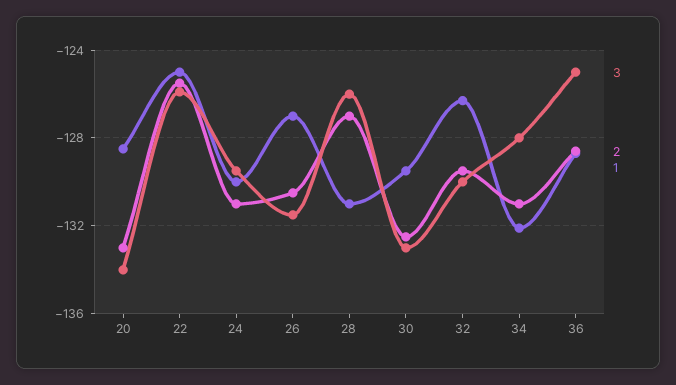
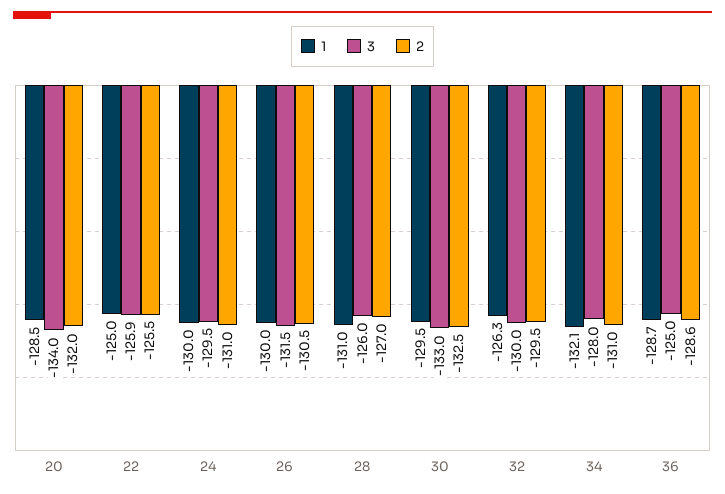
2, 20: -133 -> -132
1, 26: -127 -> -130

